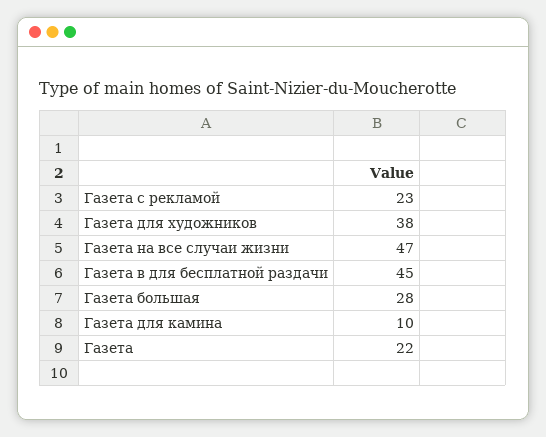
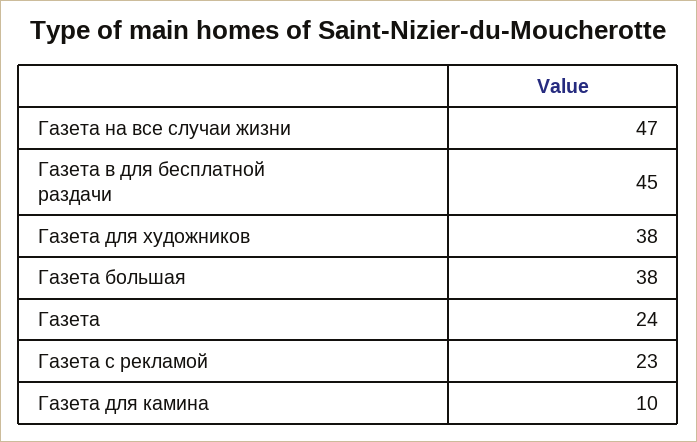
Газета большая: 28 -> 38
Газета: 22 -> 24

